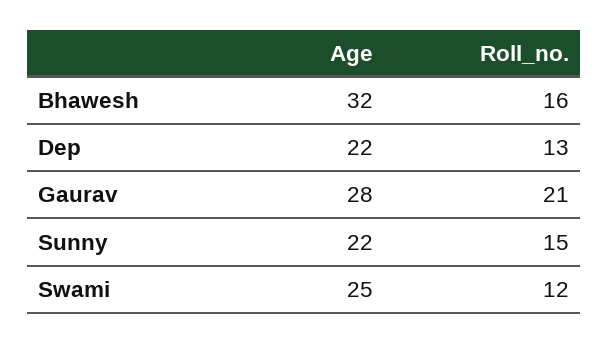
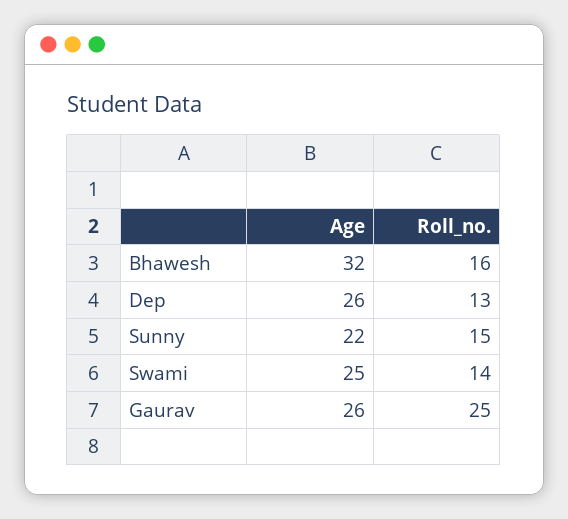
Age, Dep: 22 -> 26
Age, Gaurav: 28 -> 26
Roll_no., Gaurav: 21 -> 25
Roll_no., Swami: 12 -> 14

